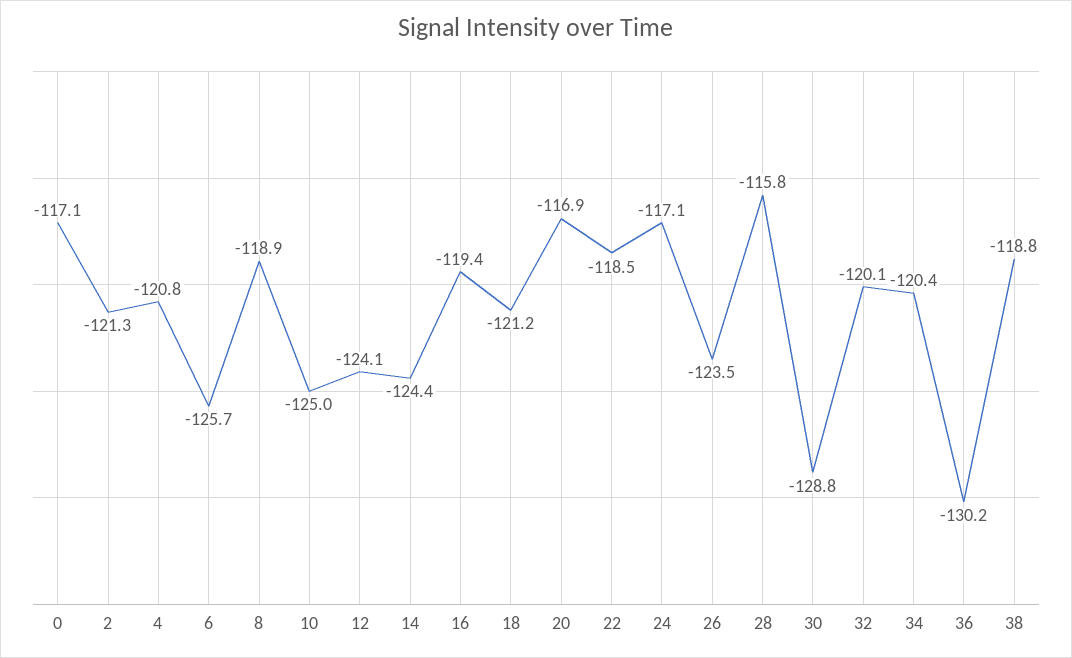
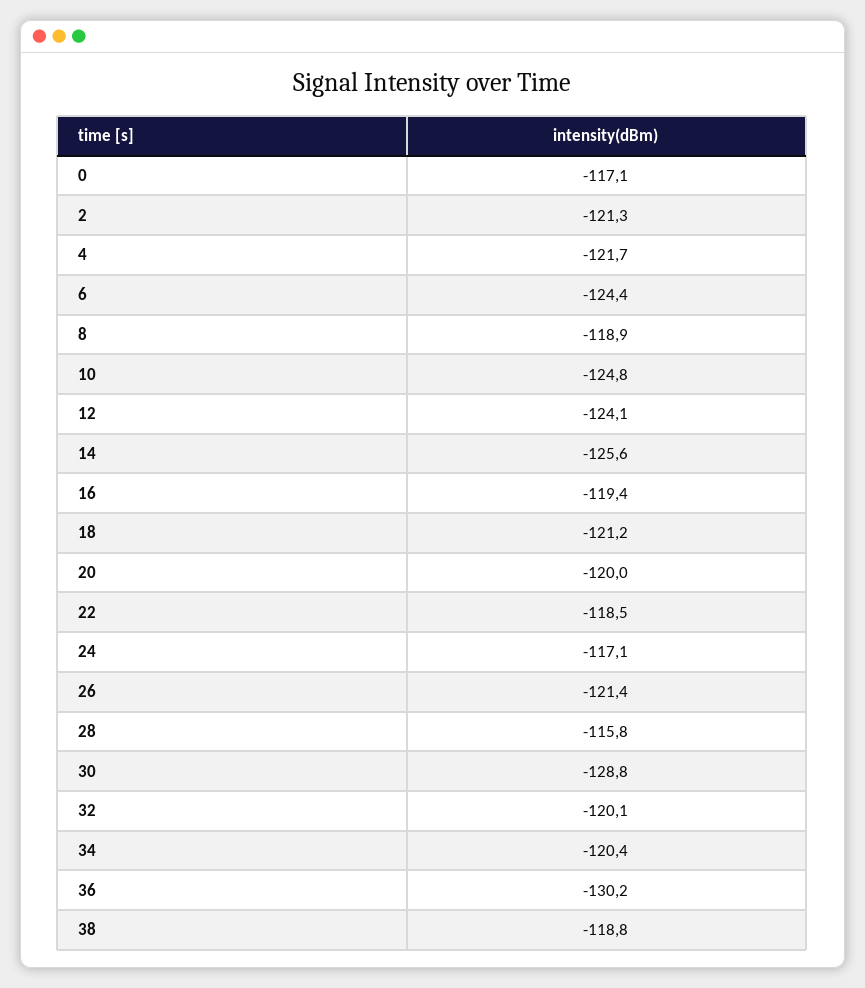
4: -120.8 -> -121.7
6: -125.7 -> -124.4
10: -125 -> -124.8
14: -124.4 -> -125.6
20: -116.9 -> -120
26: -123.5 -> -121.4

